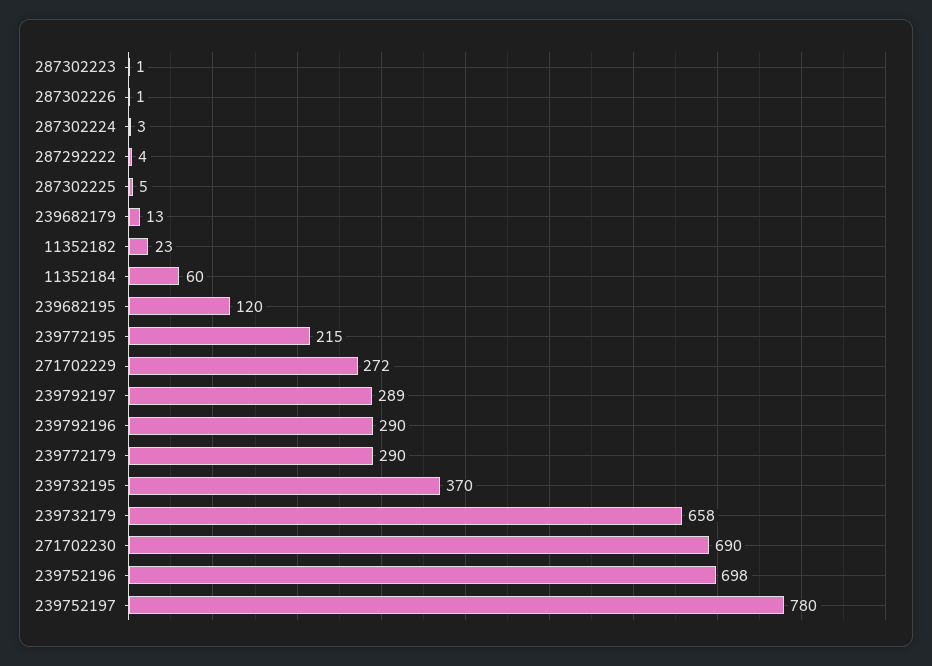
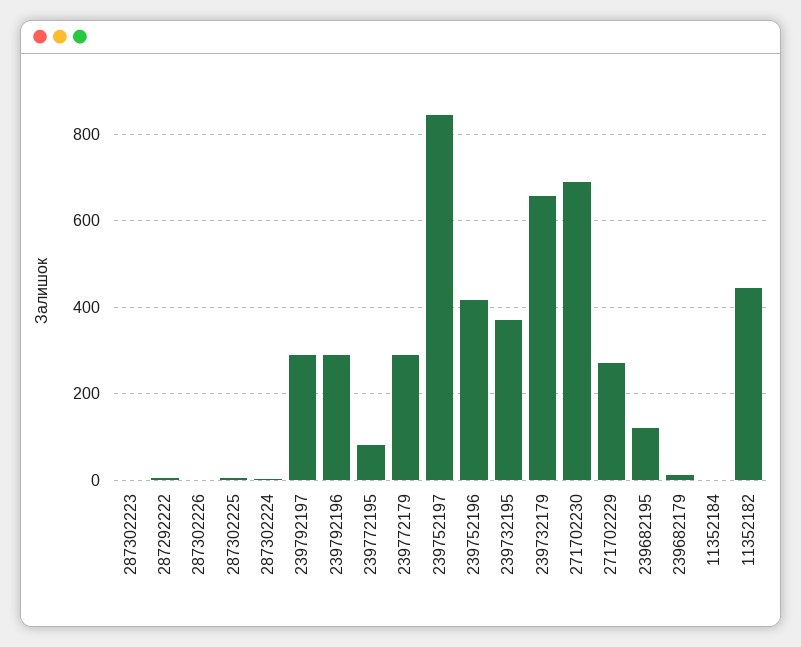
11352182: 23 -> 440
11352184: 60 -> 0
239772195: 215 -> 80
239752196: 698 -> 420
239752197: 780 -> 840

